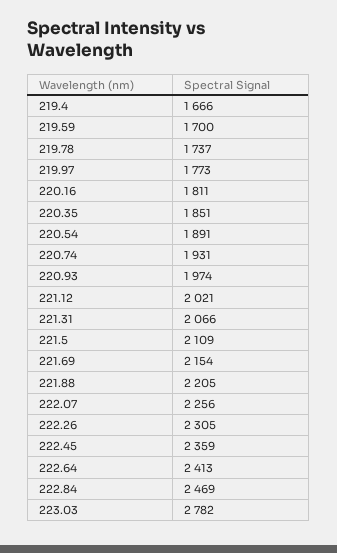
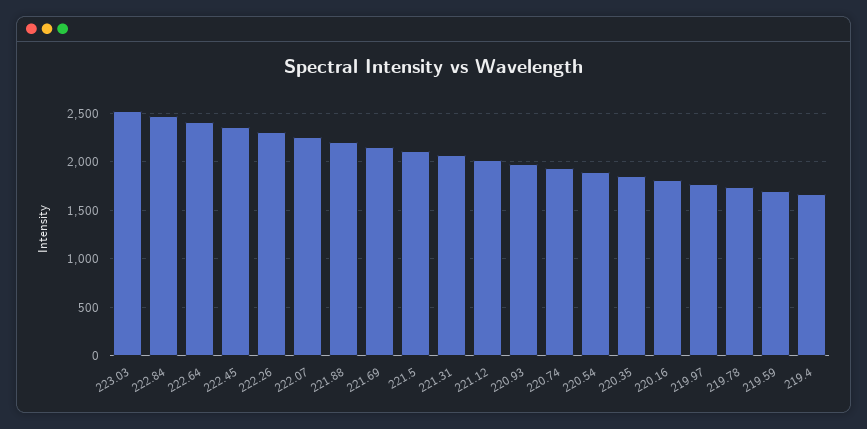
223.03: 2782 -> 2500

